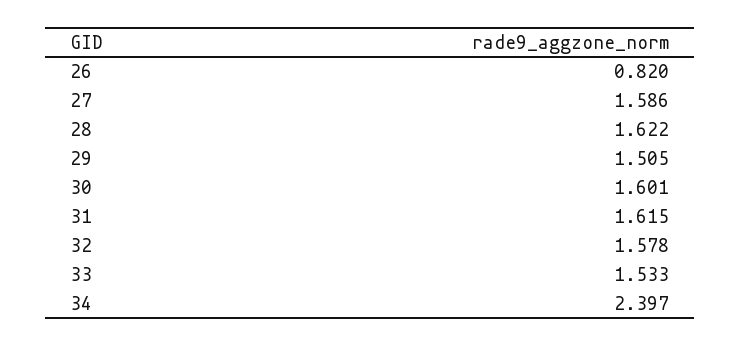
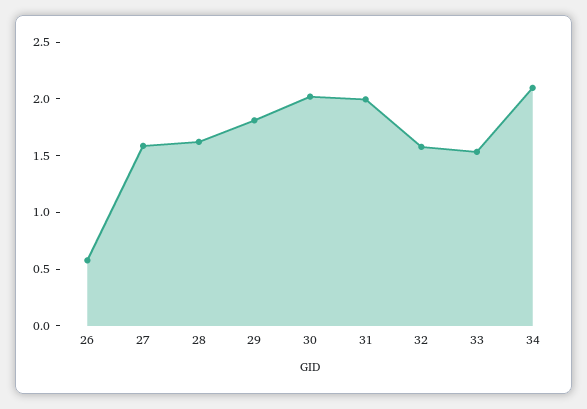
26: 0.82 -> 0.6
29: 1.505 -> 1.8
30: 1.601 -> 2
31: 1.615 -> 2
34: 2.397 -> 2.1

